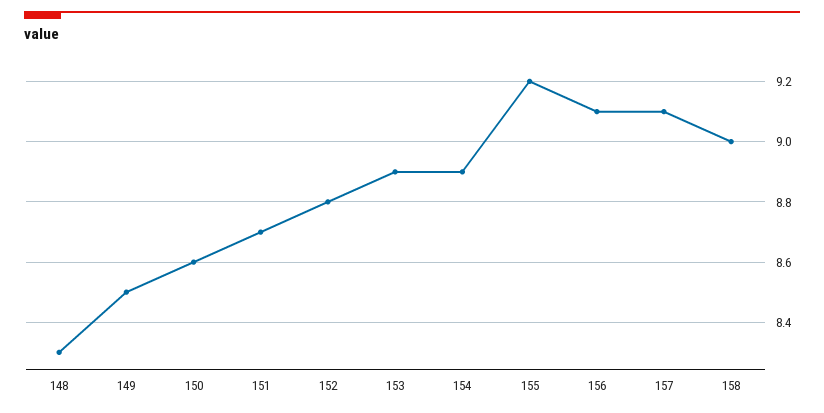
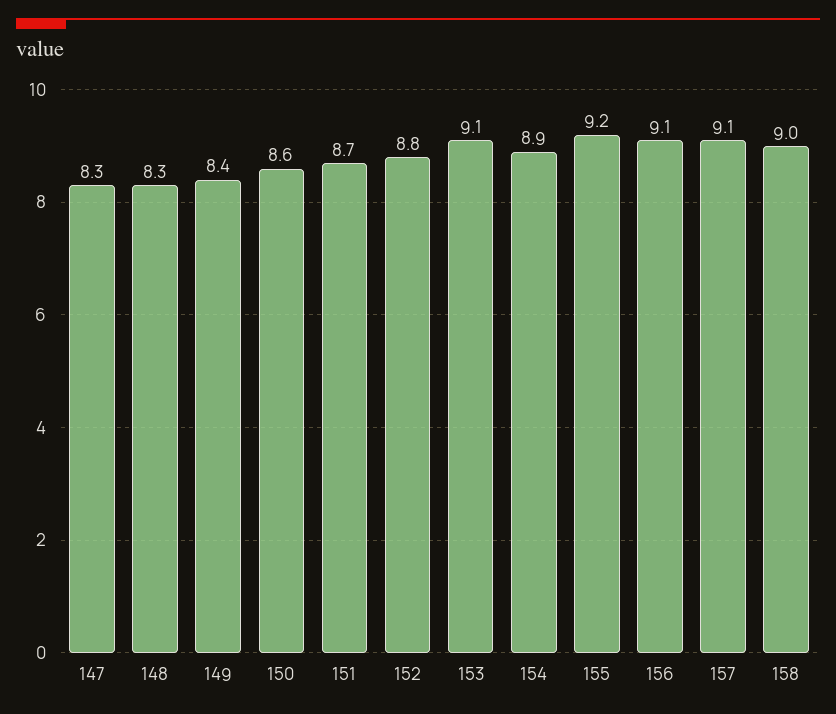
149: 8.5 -> 8.4
153: 8.9 -> 9.1
147: none -> 8.3

